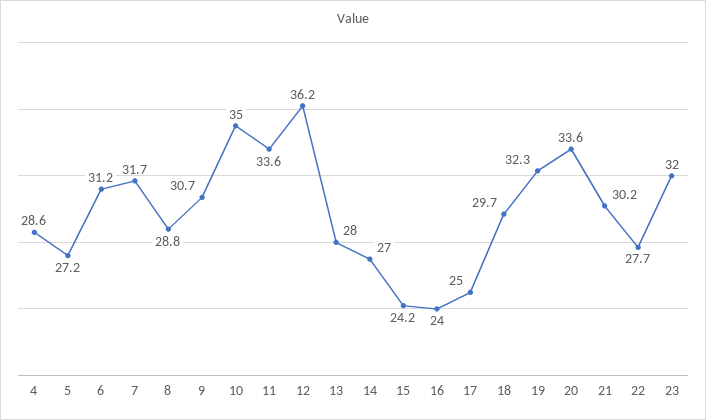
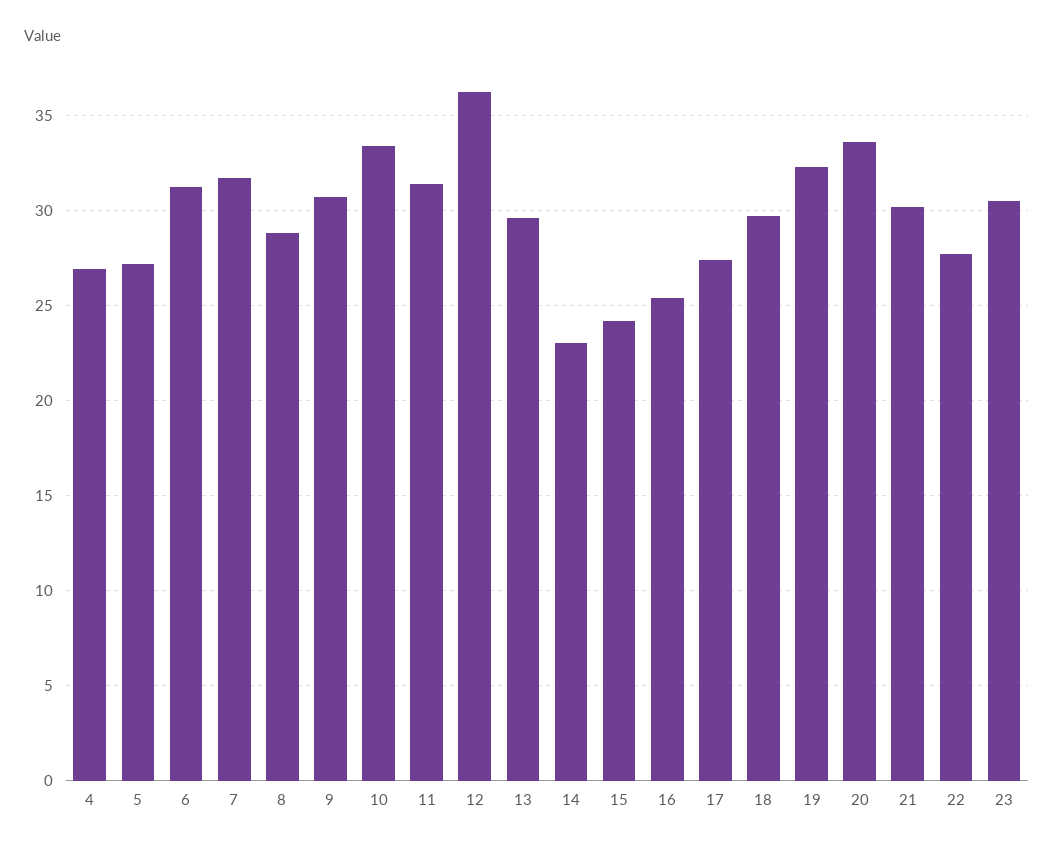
4: 28.6 -> 27
10: 35 -> 33.5
11: 33.6 -> 31.5
13: 28 -> 29.5
14: 27 -> 23
16: 24 -> 25.5
17: 25 -> 27.5
23: 32 -> 30.5

